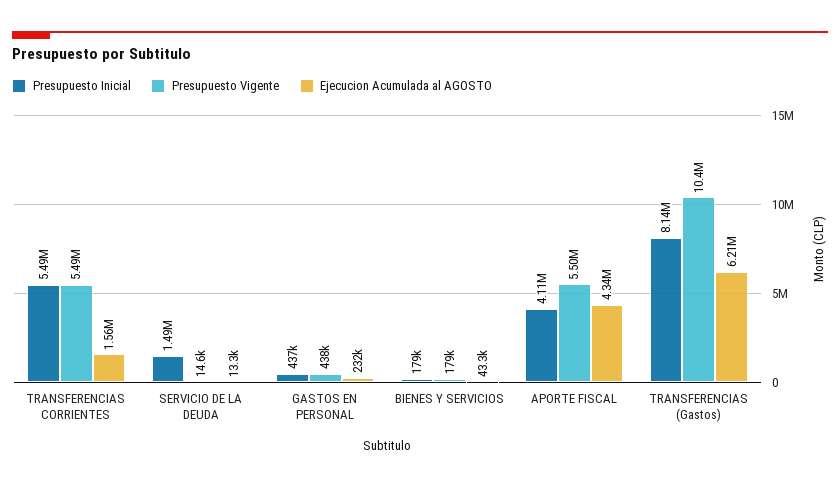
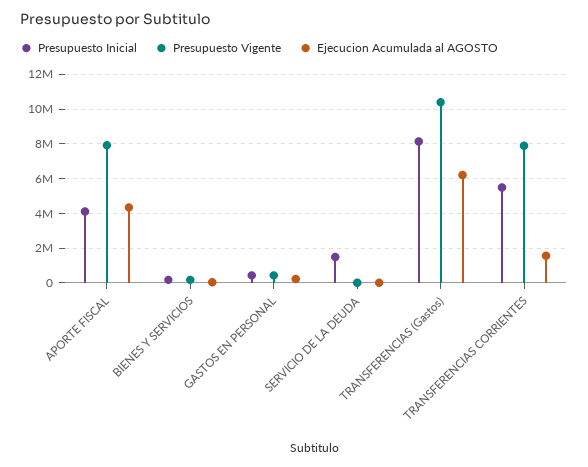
Presupuesto Vigente, TRANSFERENCIAS CORRIENTES: 5490000 -> 8000000
Presupuesto Vigente, APORTE FISCAL: 5500000 -> 8000000

